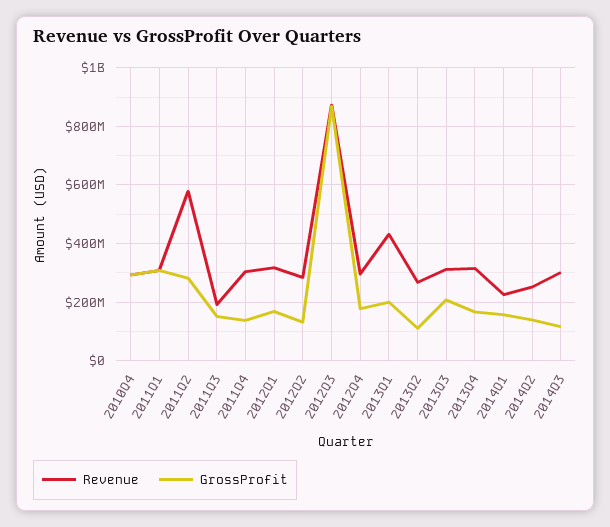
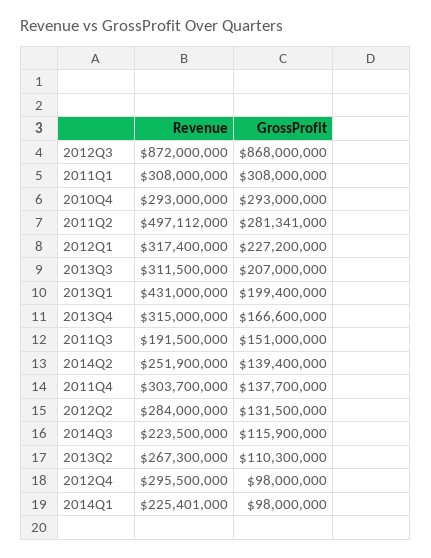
Revenue, 2011Q2: 575000000 -> 497112000
GrossProfit, 2012Q1: 175000000 -> 227200000
GrossProfit, 2012Q4: 175000000 -> 98000000
GrossProfit, 2014Q1: 150000000 -> 98000000
Revenue, 2014Q3: 300000000 -> 223500000

